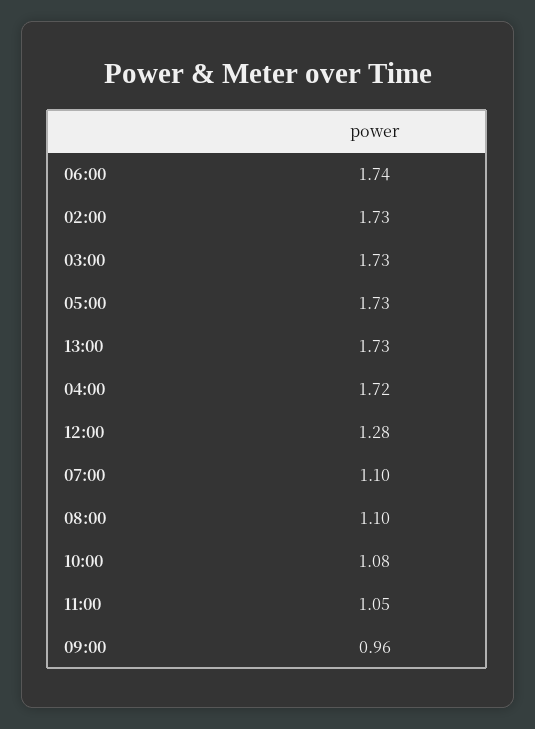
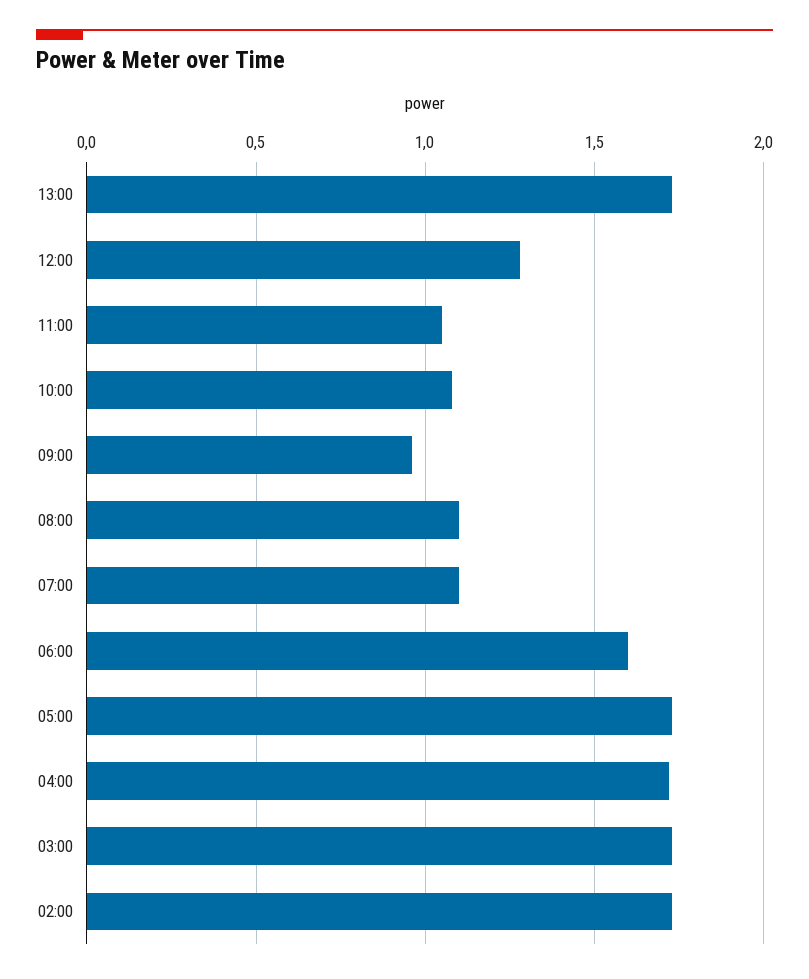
06:00: 1.74 -> 1.6

